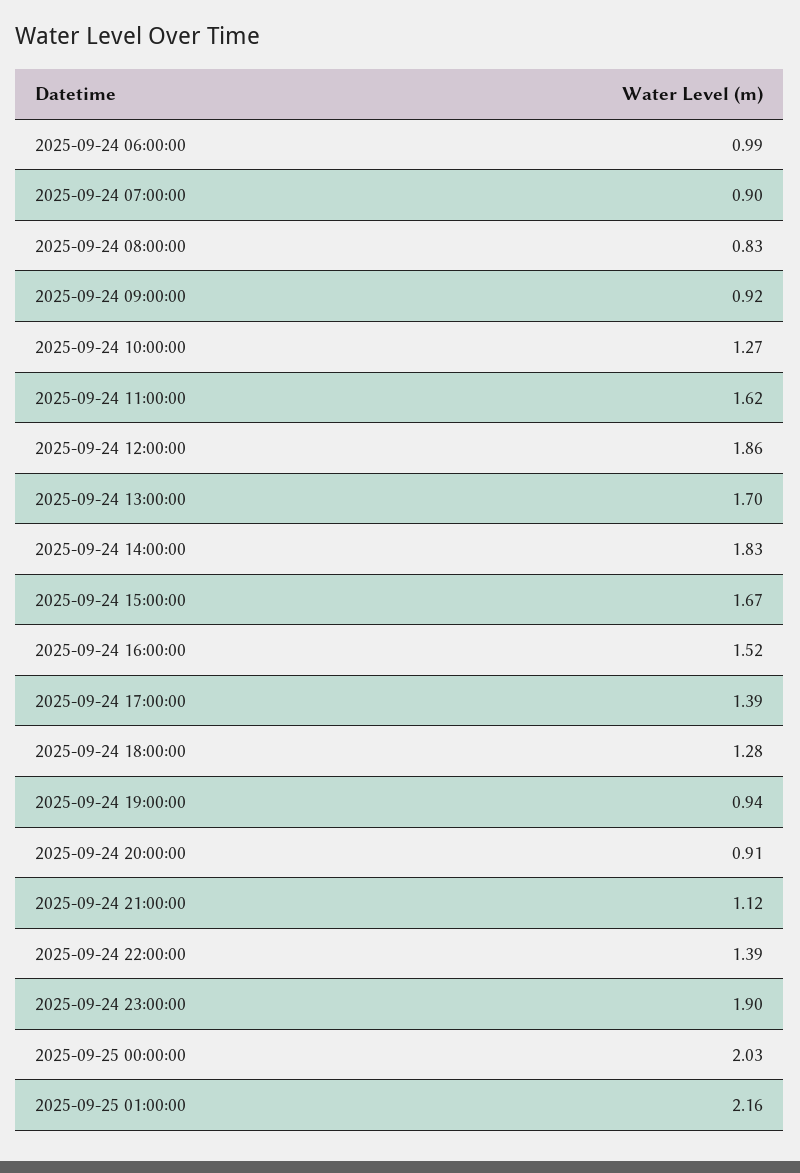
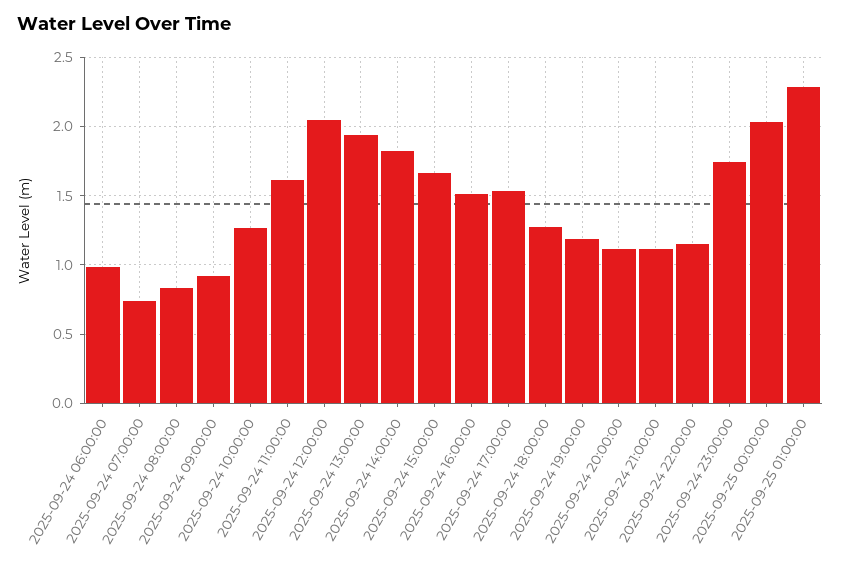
2025-09-24 07:00:00: 0.9 -> 0.75
2025-09-24 12:00:00: 1.86 -> 2.05
2025-09-24 13:00:00: 1.7 -> 1.95
2025-09-24 17:00:00: 1.39 -> 1.55
2025-09-24 19:00:00: 0.94 -> 1.2
2025-09-24 20:00:00: 0.91 -> 1.1
2025-09-24 22:00:00: 1.39 -> 1.15
2025-09-24 23:00:00: 1.9 -> 1.75
2025-09-25 01:00:00: 2.16 -> 2.3

